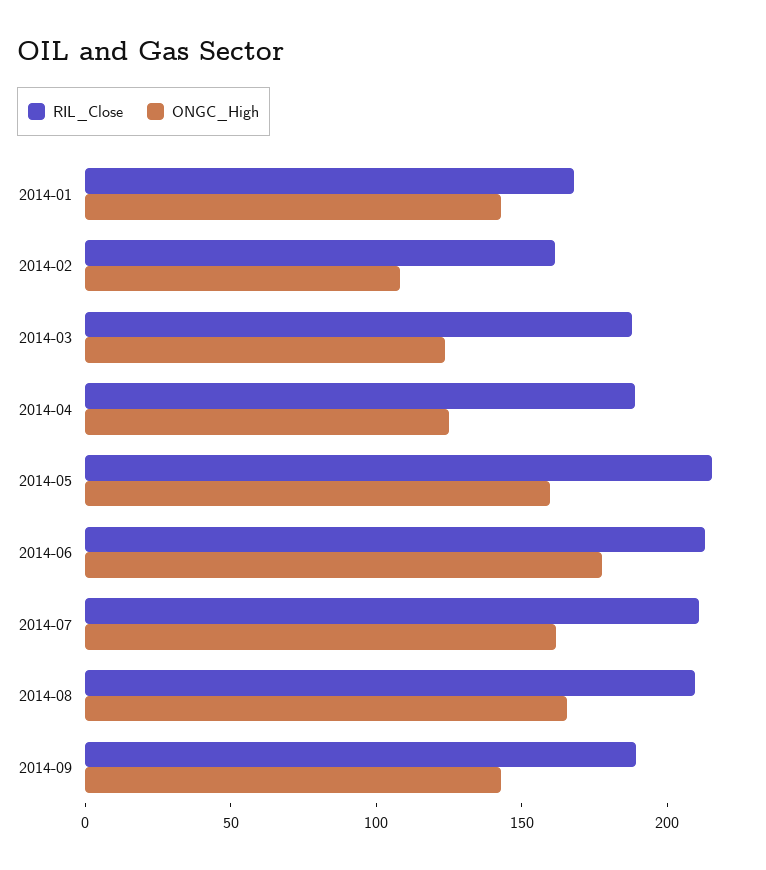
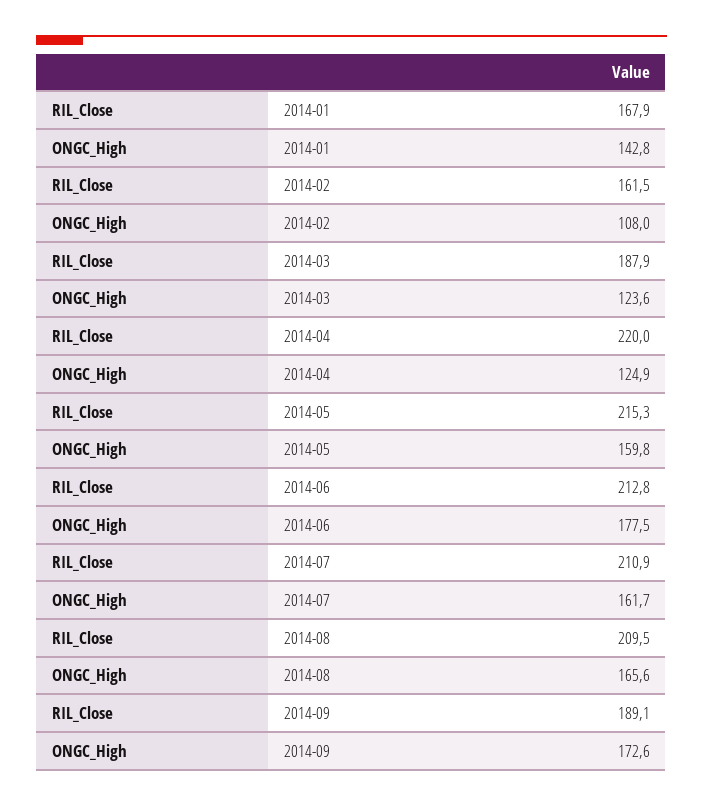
RIL_Close, 2014-04: 190 -> 220
ONGC_High, 2014-09: 140 -> 172.6

